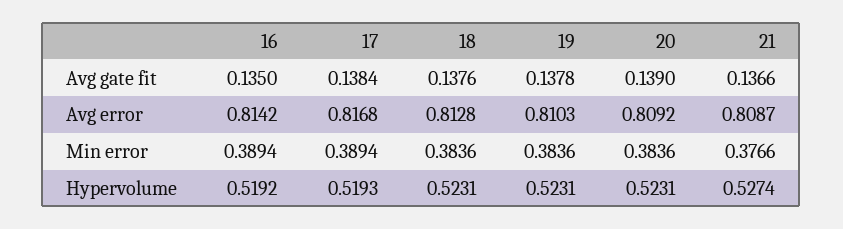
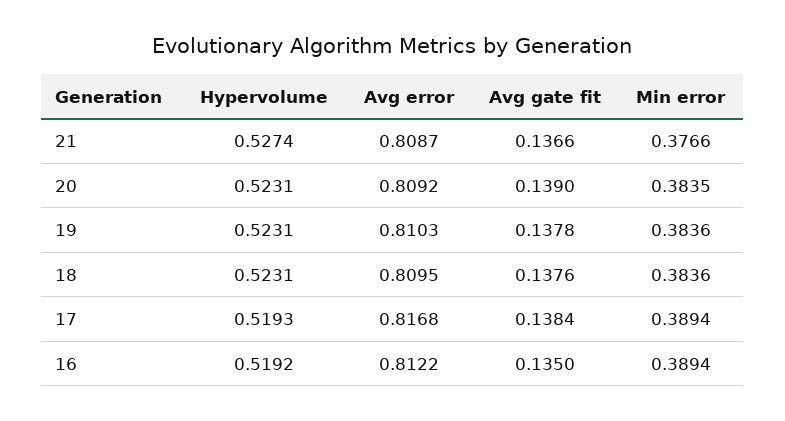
16, Avg error: 0.8142 -> 0.8122
18, Avg error: 0.8128 -> 0.8095
20, Min error: 0.3836 -> 0.3835

